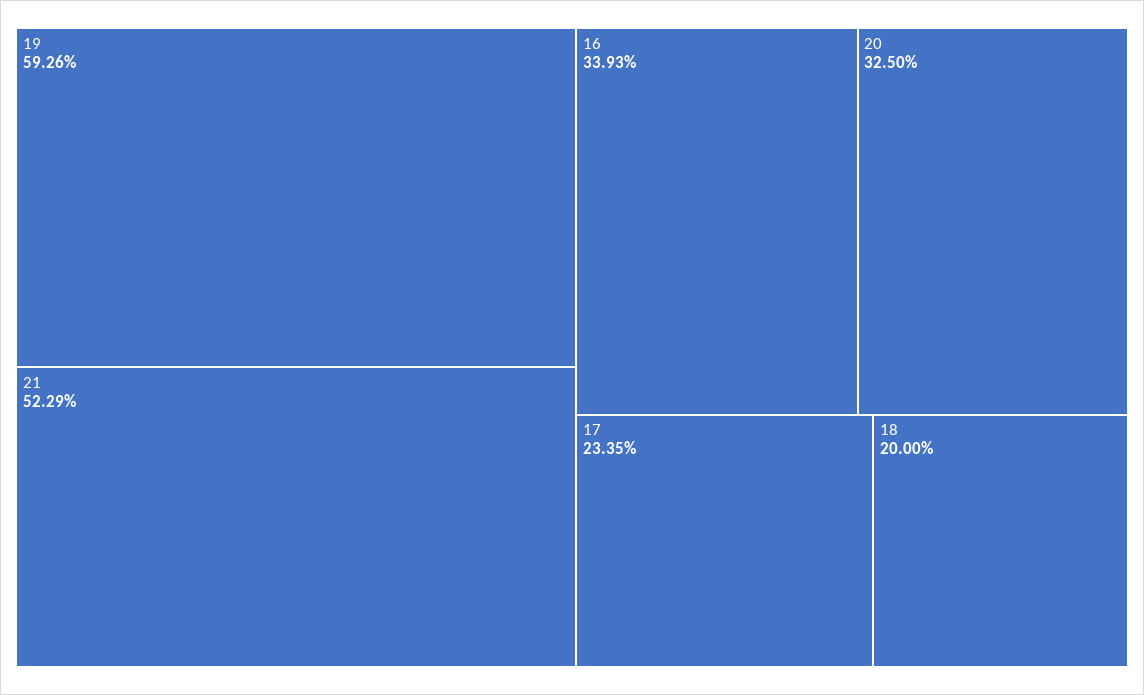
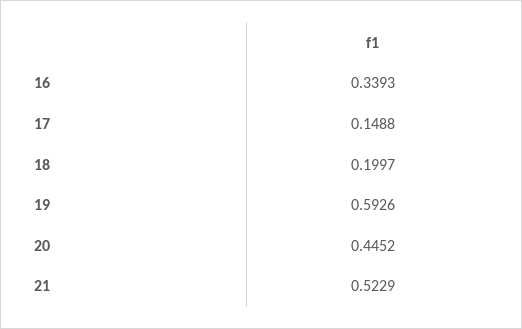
20: 0.325 -> 0.4452
17: 0.2335 -> 0.1488
18: 0.2 -> 0.1997

